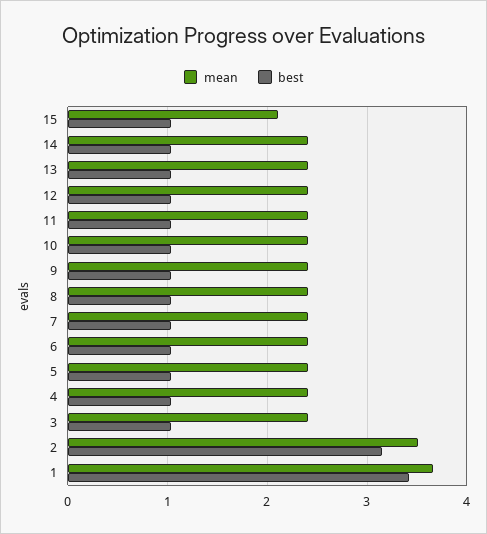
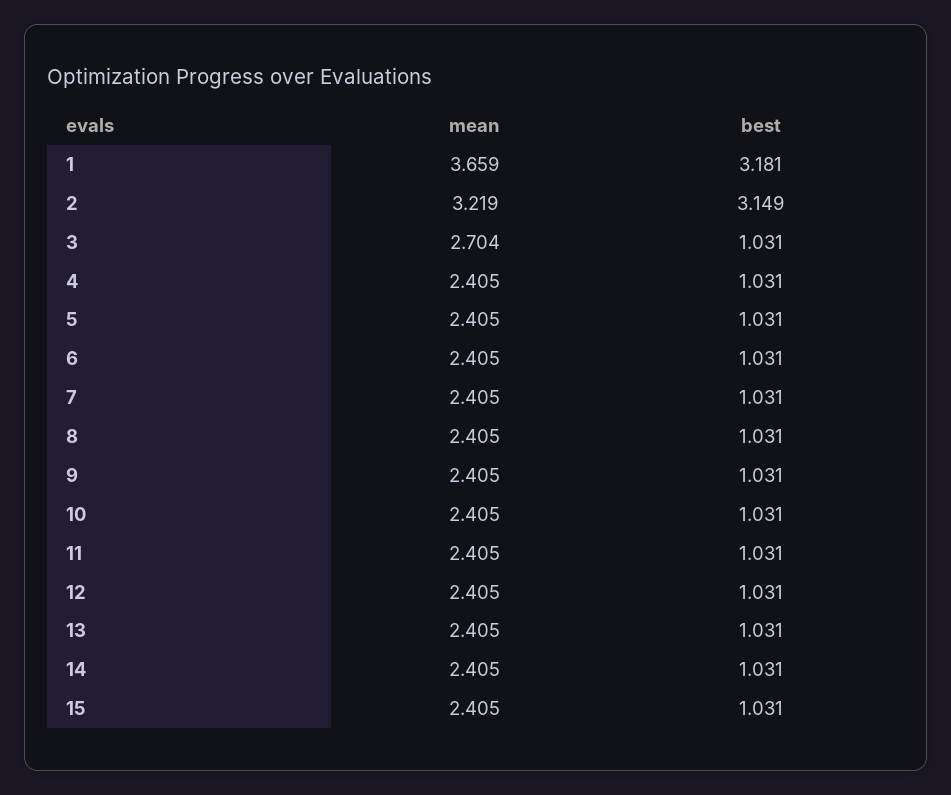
mean, 15: 2.1 -> 2.405
mean, 3: 2.4 -> 2.704
mean, 2: 3.5 -> 3.219
best, 1: 3.4 -> 3.181

